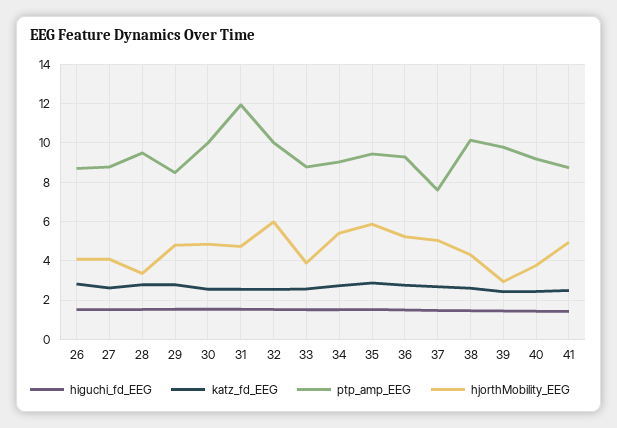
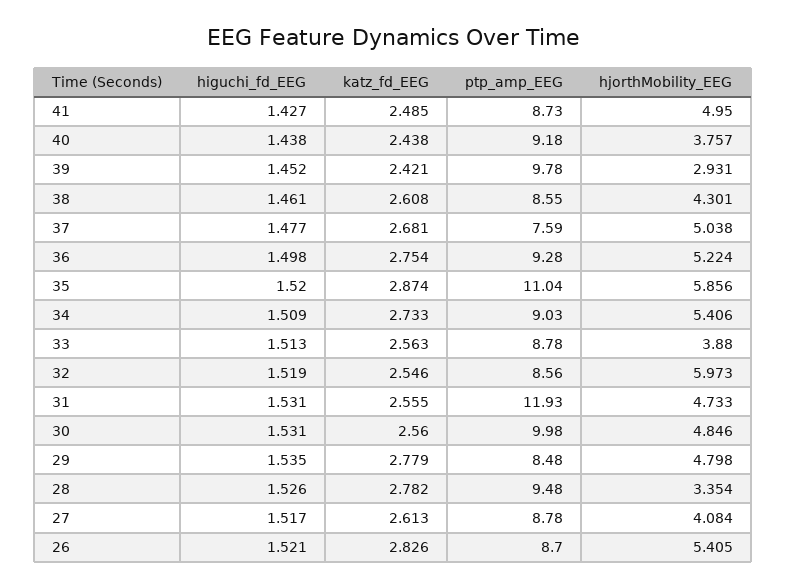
hjorthMobility_EEG, 26: 4 -> 5.405
ptp_amp_EEG, 32: 10 -> 8.56
ptp_amp_EEG, 35: 9.5 -> 11.04
ptp_amp_EEG, 38: 10 -> 8.55

